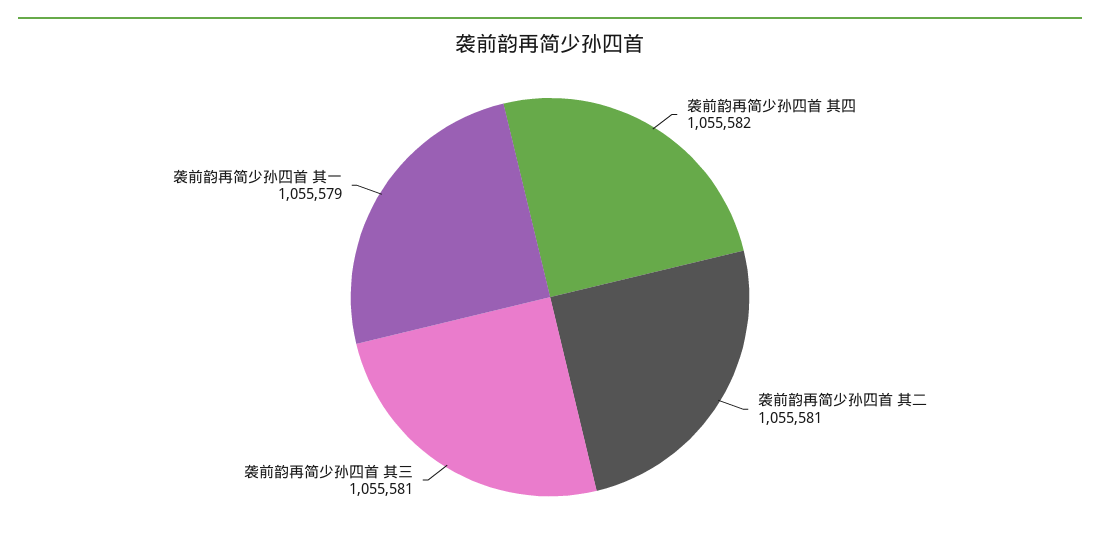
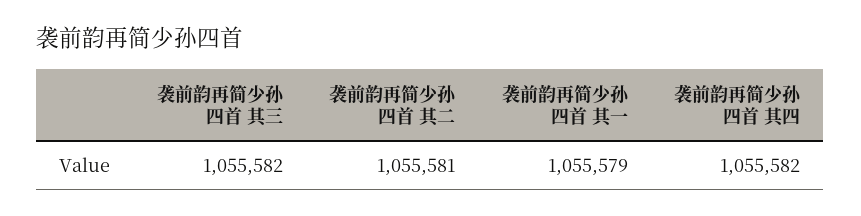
袭前韵再简少孙四首 其三: 1055581 -> 1055582

